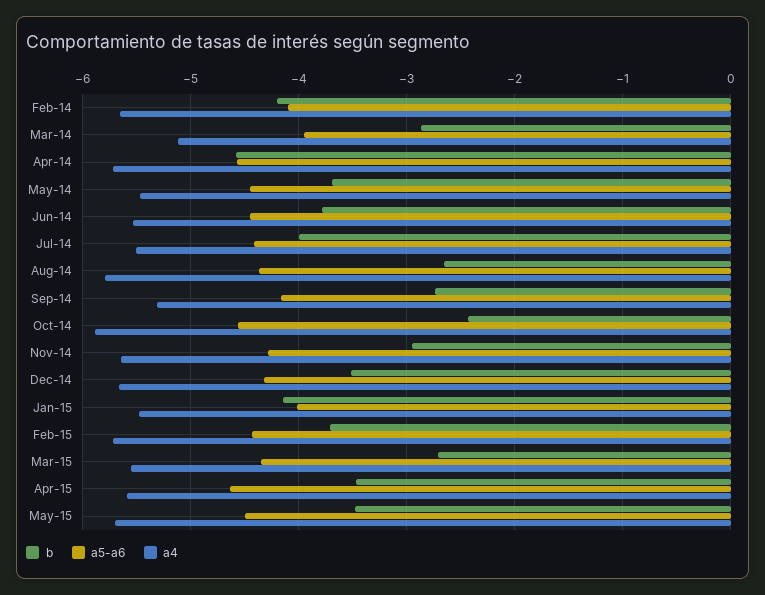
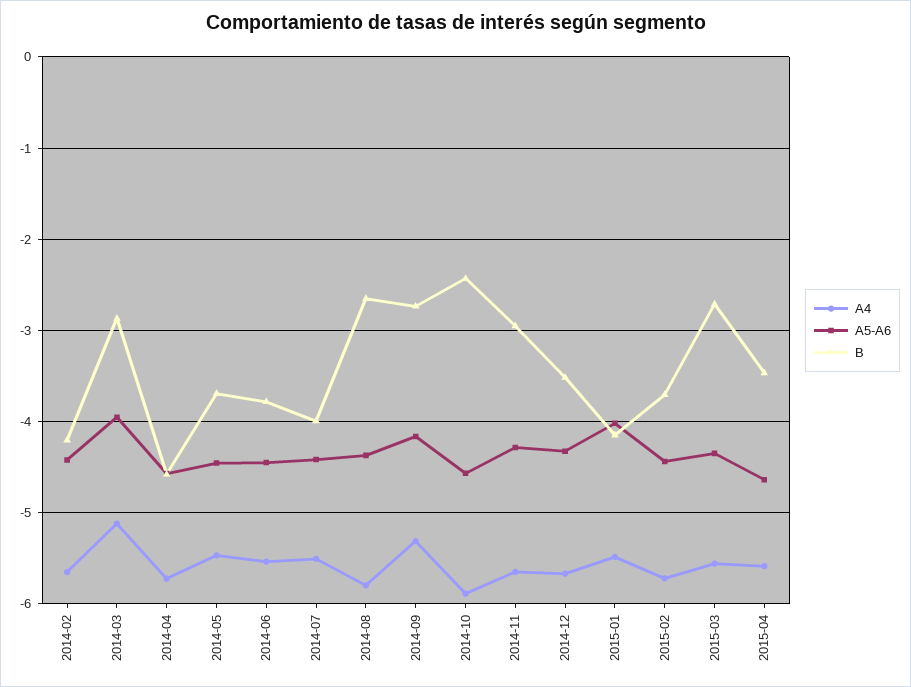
a5-a6, Feb-14: -4.1 -> -4.4
b, May-15: -3.5 -> none
a5-a6, May-15: -4.5 -> none
a4, May-15: -5.7 -> none

